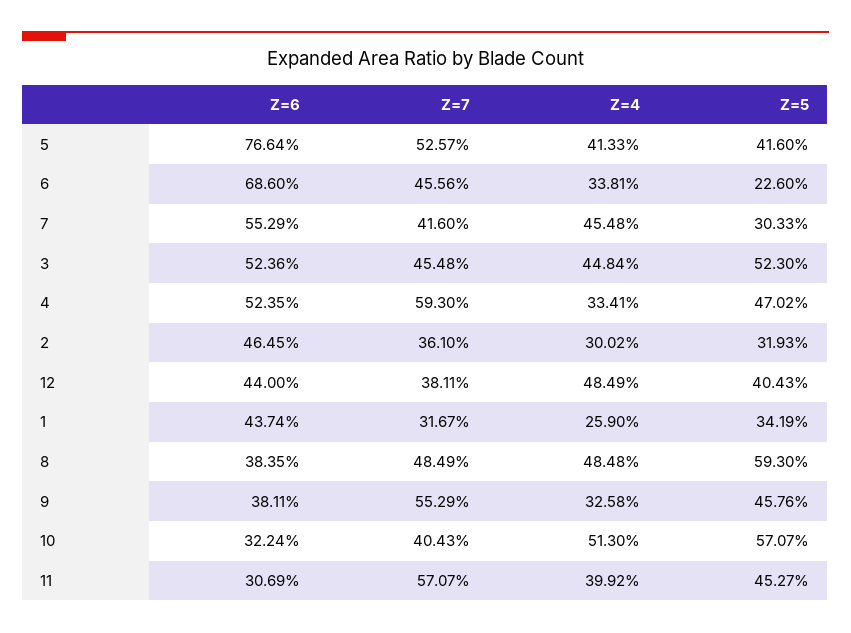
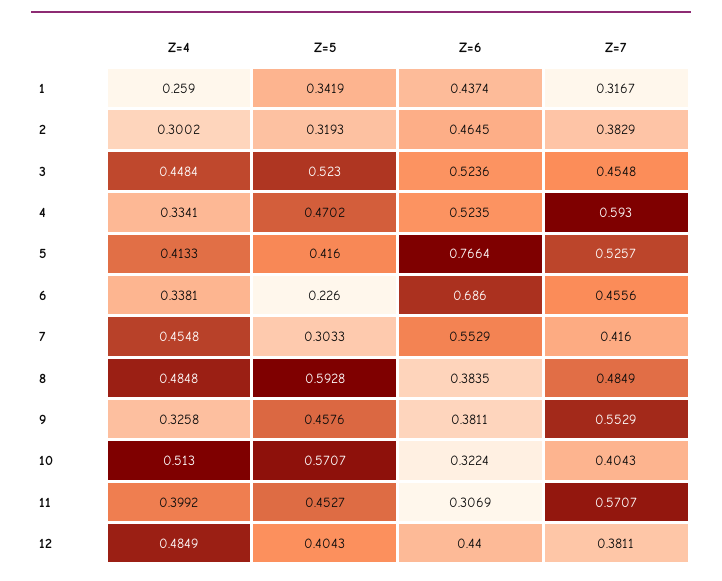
Z=7, 2: 0.361 -> 0.3829
Z=5, 8: 0.593 -> 0.5928

